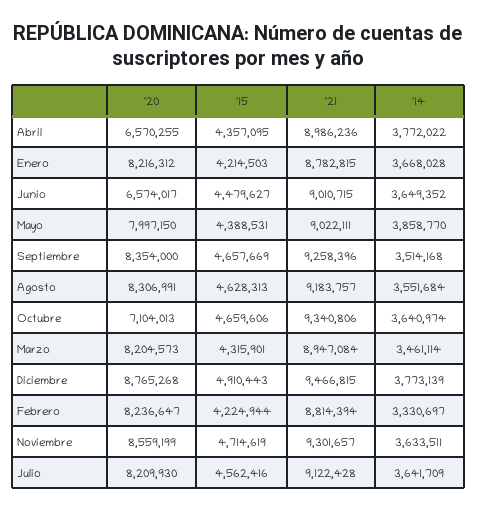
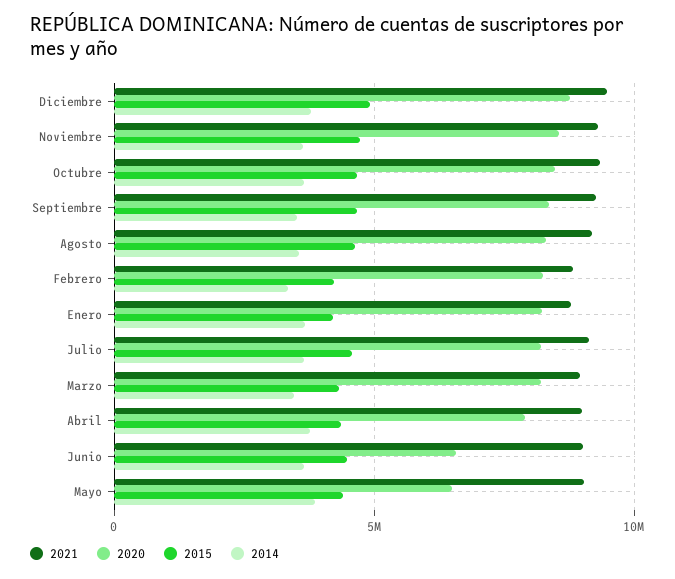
'20, Abril: 6570255 -> 8000000
'20, Mayo: 7997150 -> 6500000
'20, Octubre: 7104013 -> 8500000

